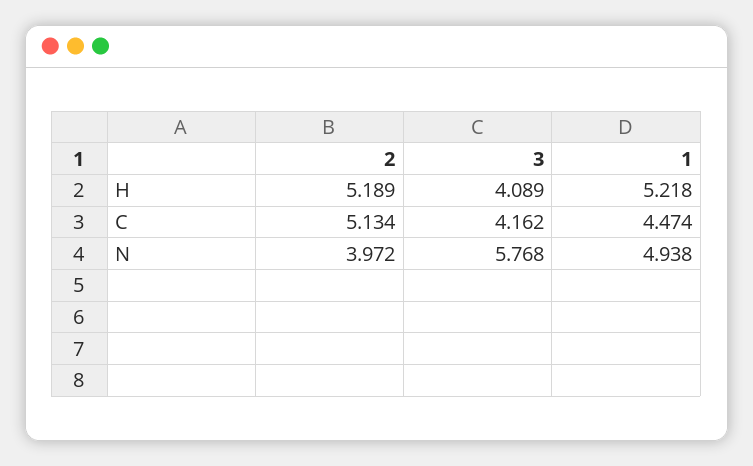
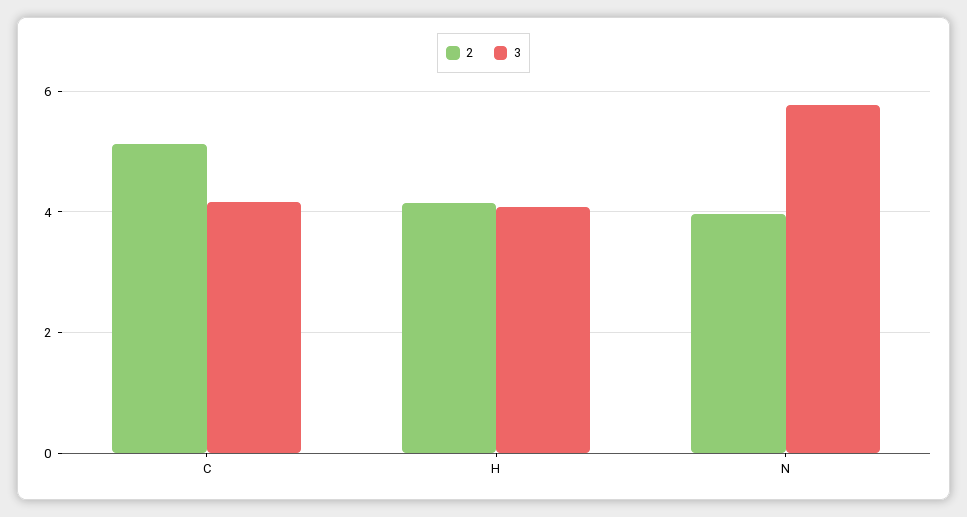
2, H: 5.189 -> 4.2
1, H: 5.218 -> none
1, C: 4.474 -> none
1, N: 4.938 -> none

